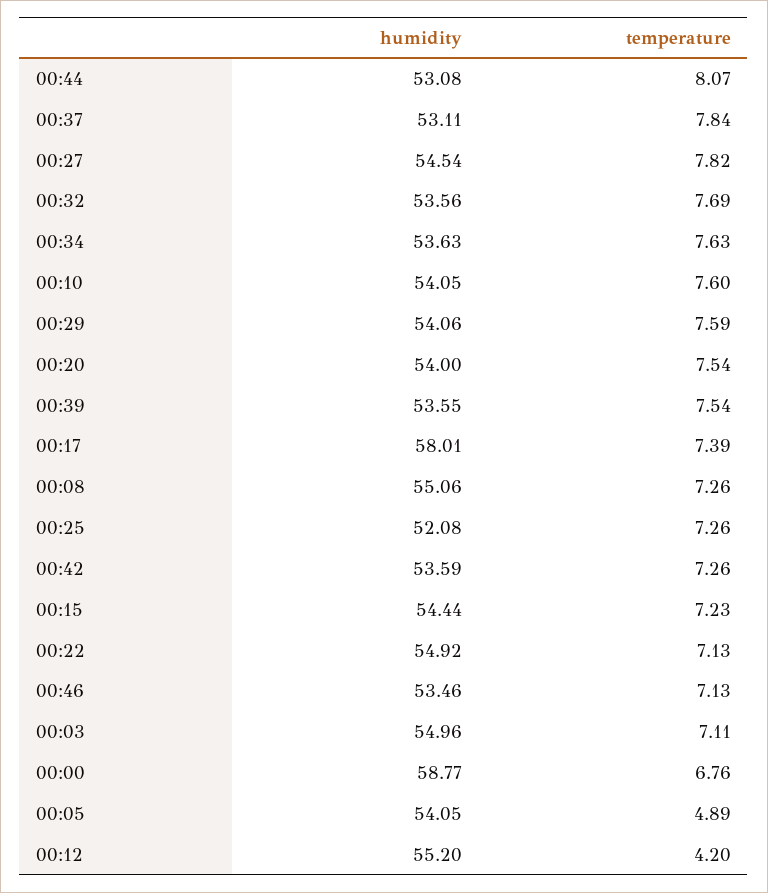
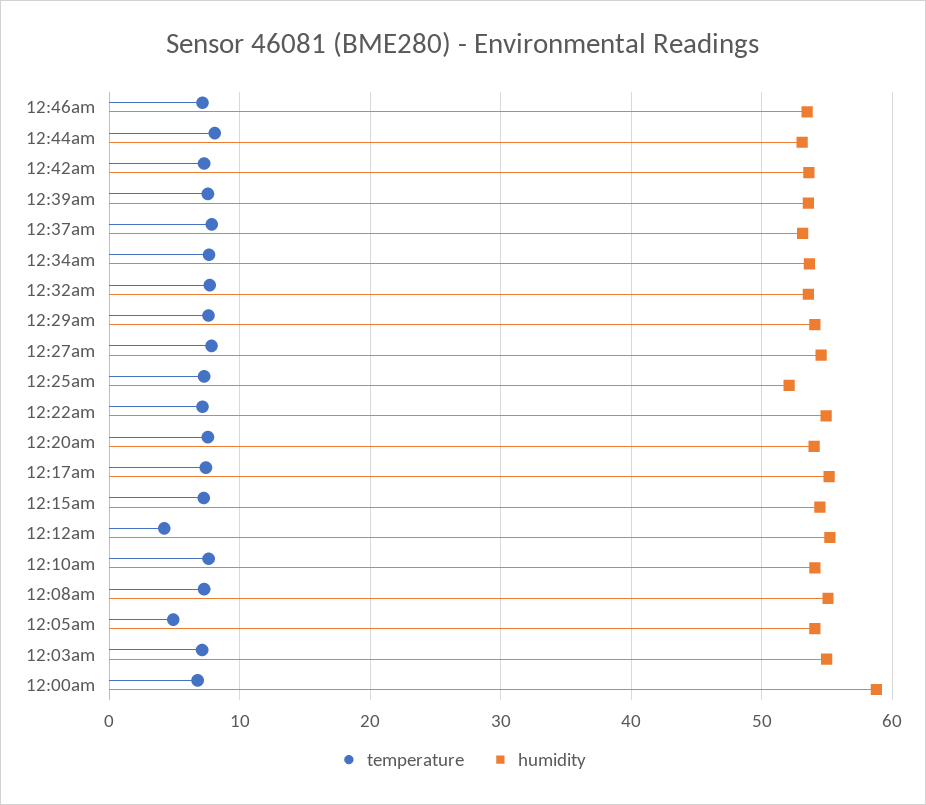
humidity, 00:17: 58.01 -> 55

